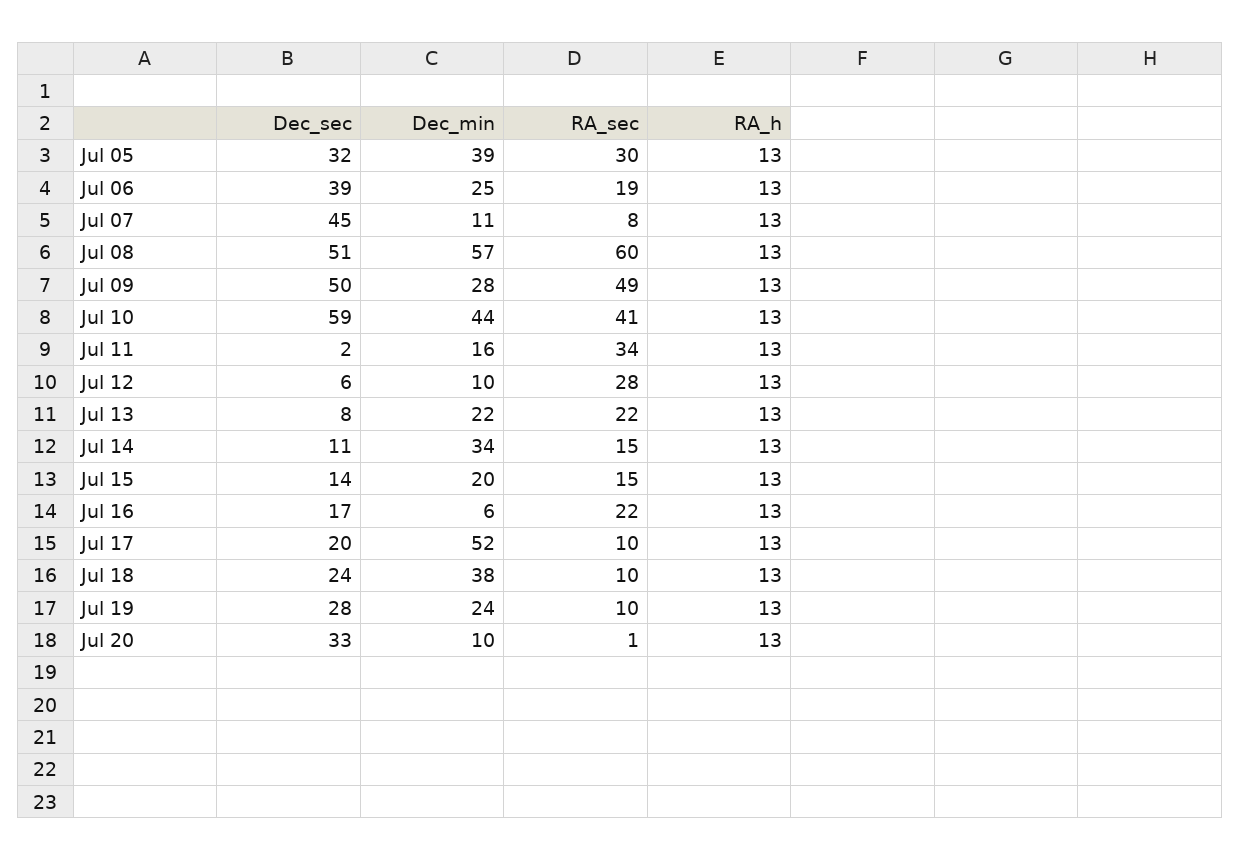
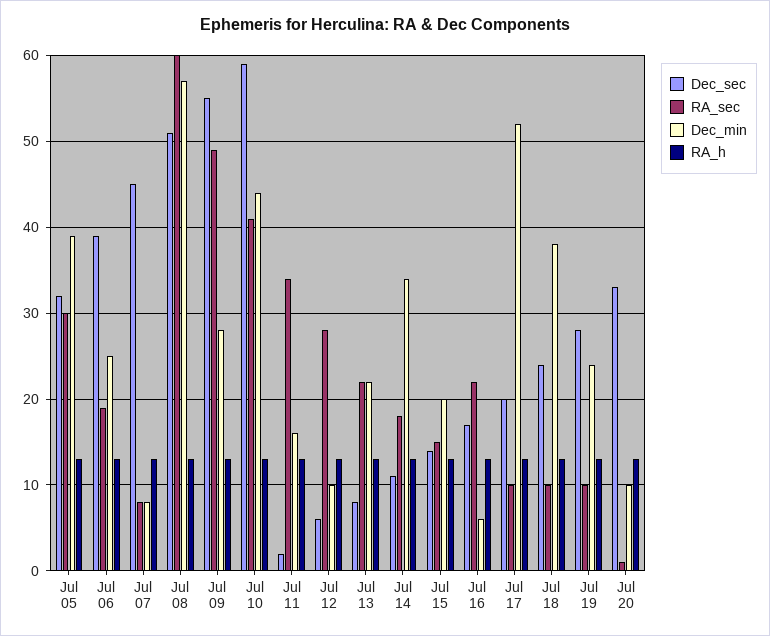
Dec_min, Jul 07: 11 -> 8
Dec_sec, Jul 09: 50 -> 55
RA_sec, Jul 14: 15 -> 18

